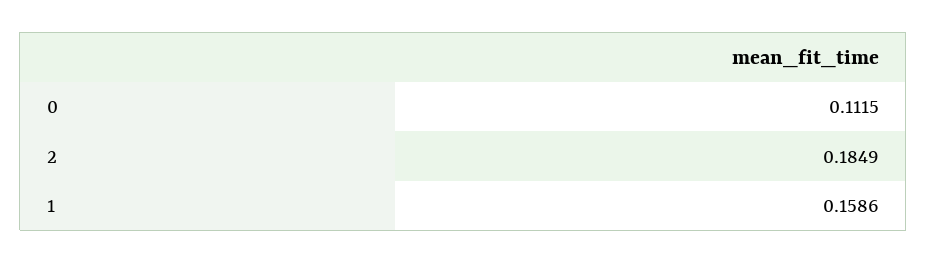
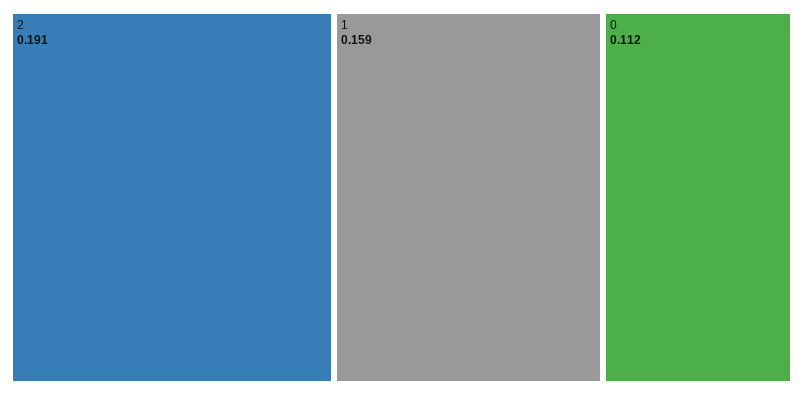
2: 0.1849 -> 0.191

